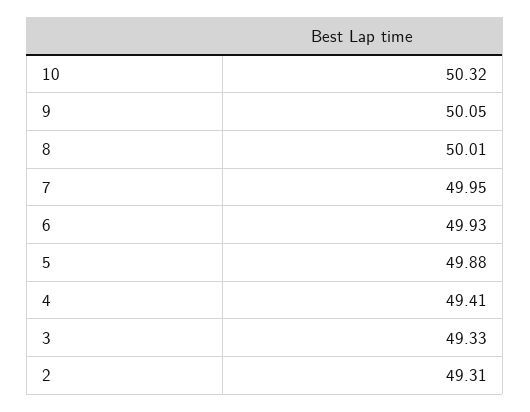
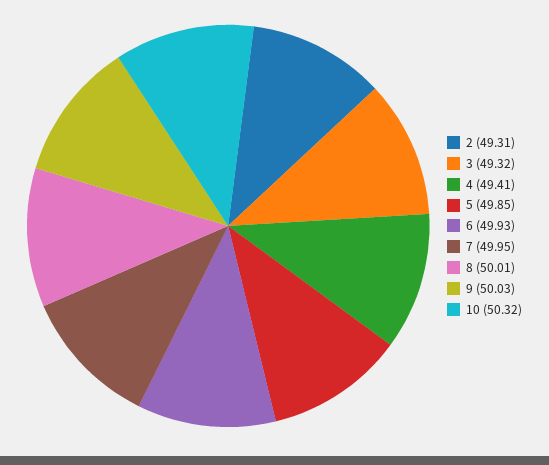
9: 50.05 -> 50.03
5: 49.88 -> 49.85
3: 49.33 -> 49.32

